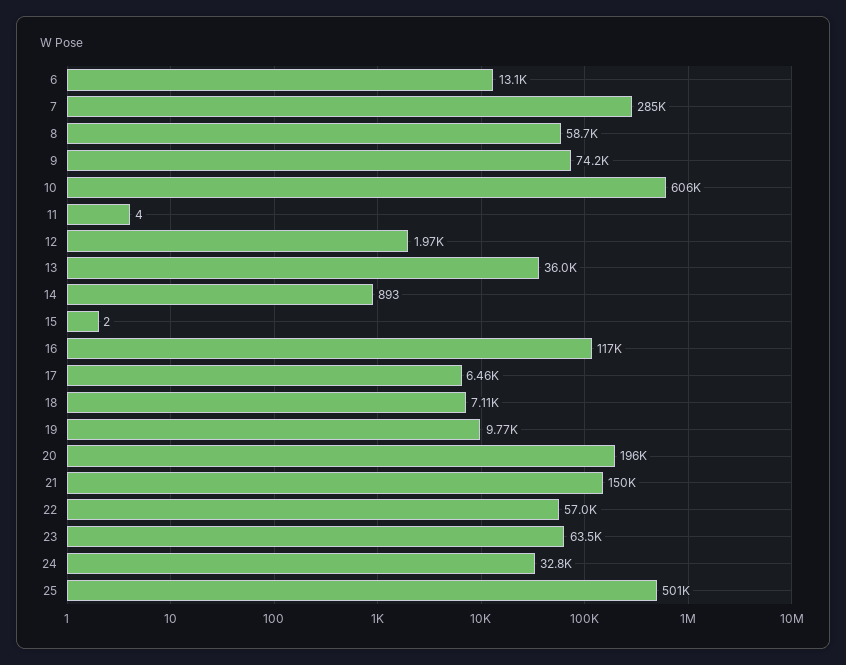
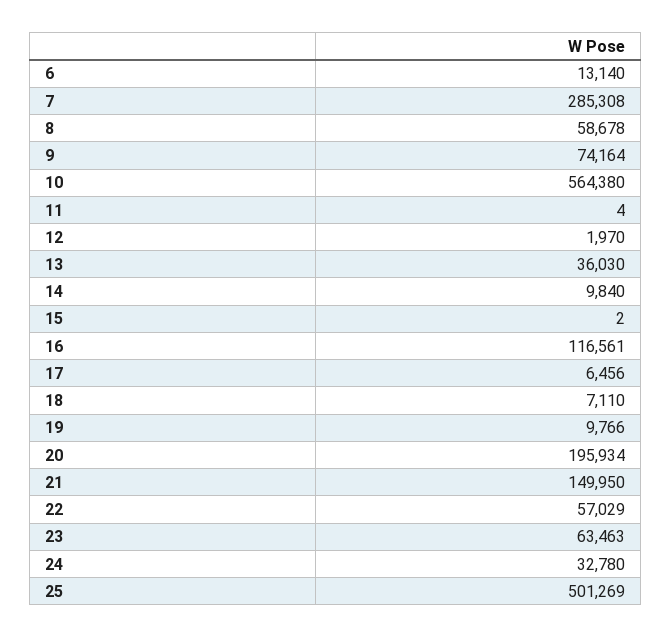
10: 606000 -> 564380
14: 893 -> 9840

